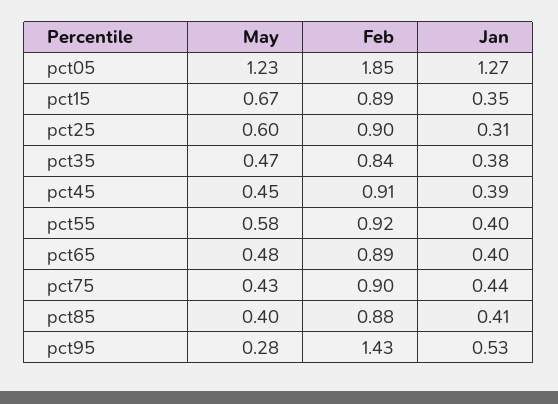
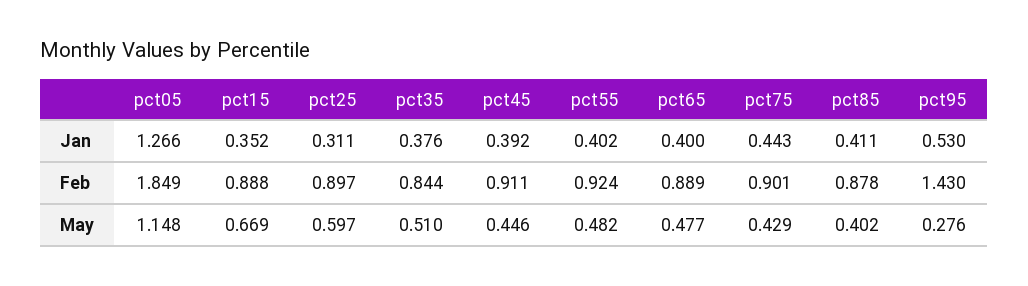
May, pct05: 1.23 -> 1.148
May, pct35: 0.47 -> 0.51
May, pct55: 0.58 -> 0.482

